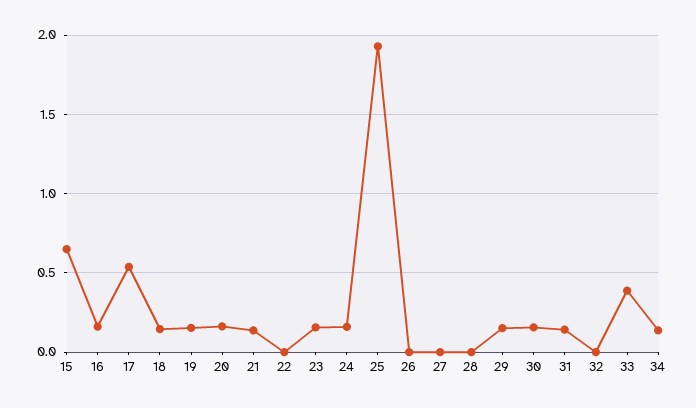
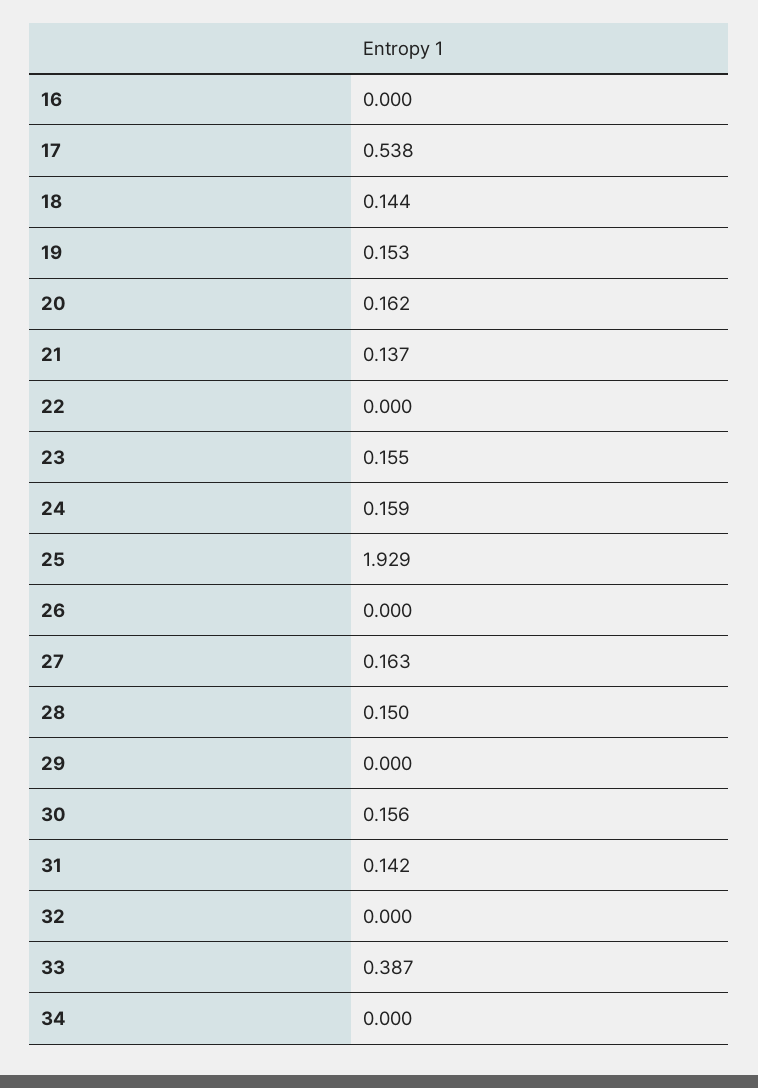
15: 0.65 -> none
16: 0.15 -> 0
27: 0 -> 0.163
28: 0 -> 0.15
29: 0.15 -> 0
34: 0.15 -> 0

